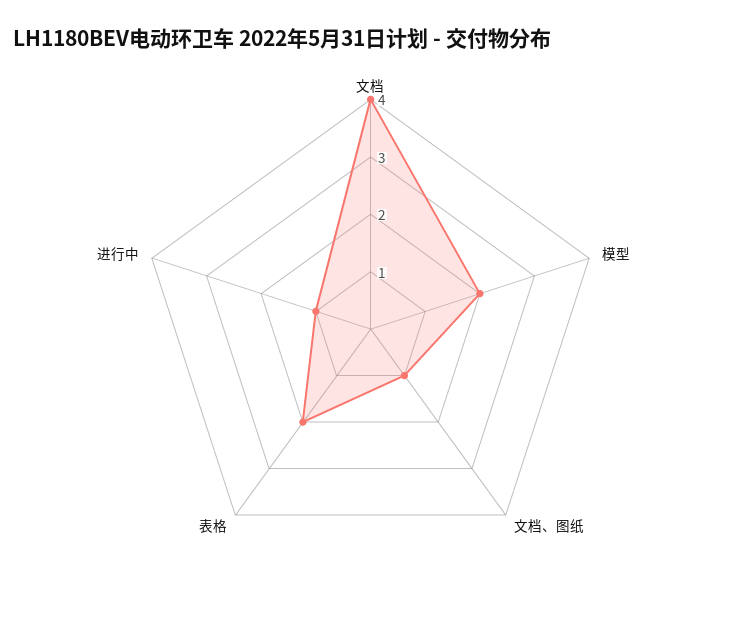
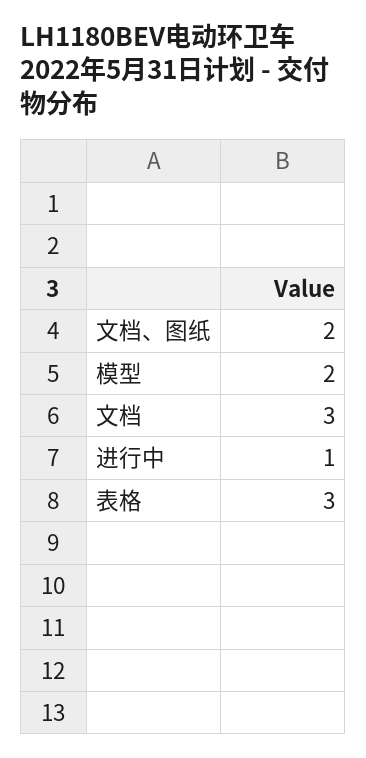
文档: 4 -> 3
文档、图纸: 1 -> 2
表格: 2 -> 3

